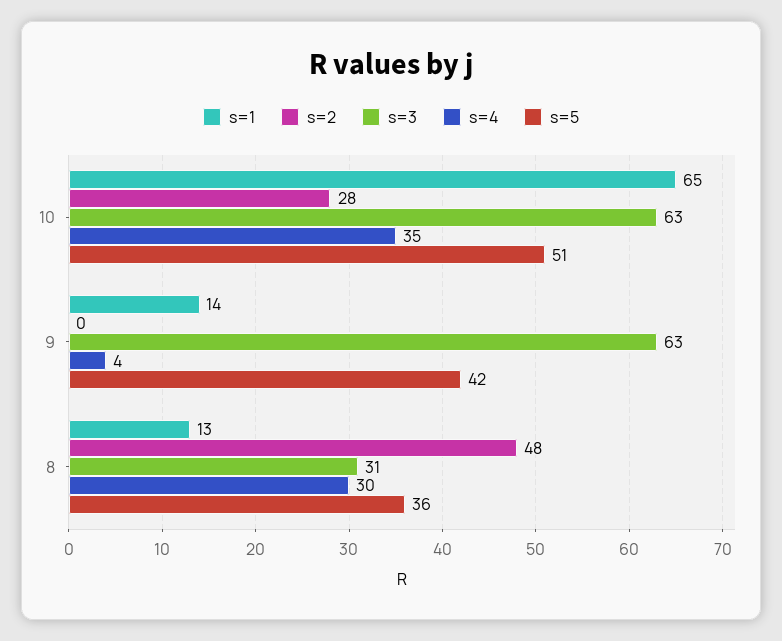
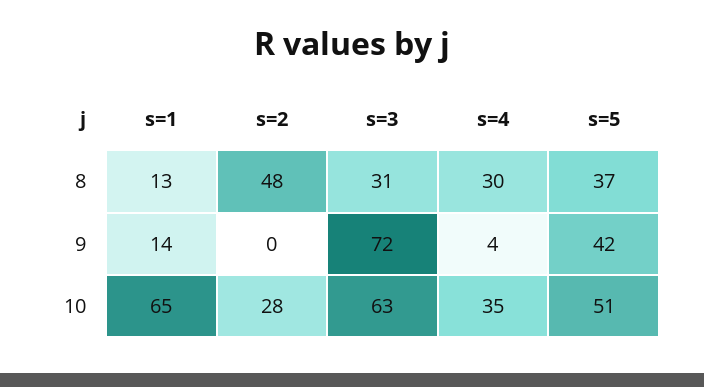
s=3, 9: 63 -> 72
s=5, 8: 36 -> 37

